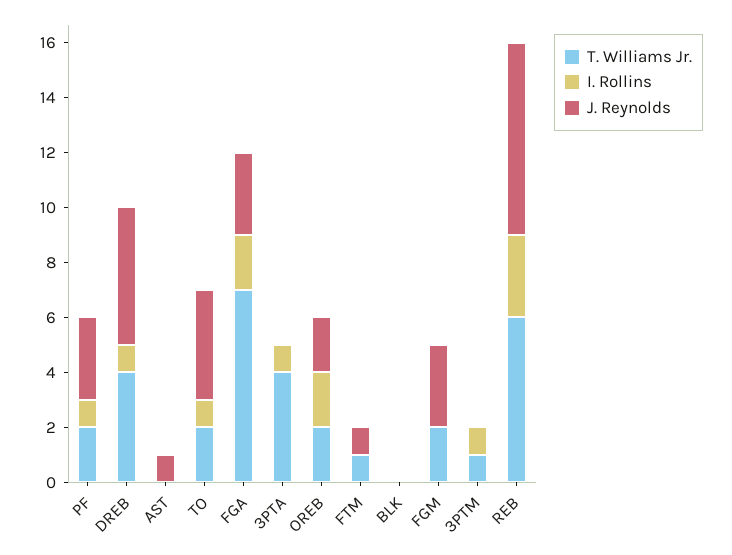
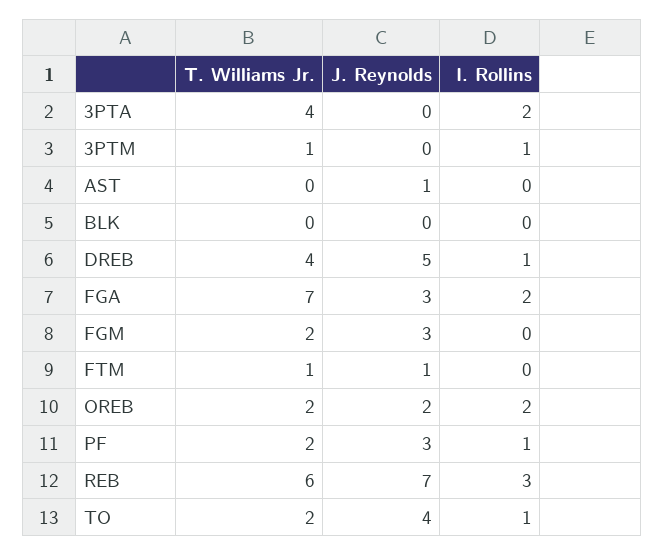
I. Rollins, 3PTA: 1 -> 2

